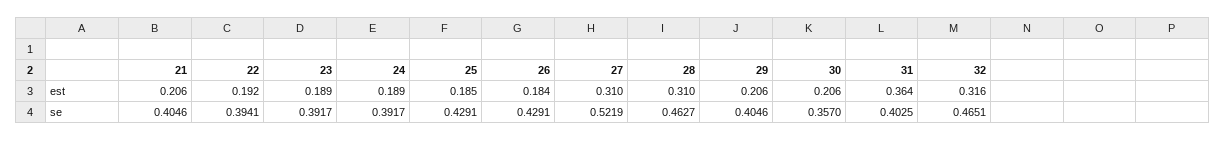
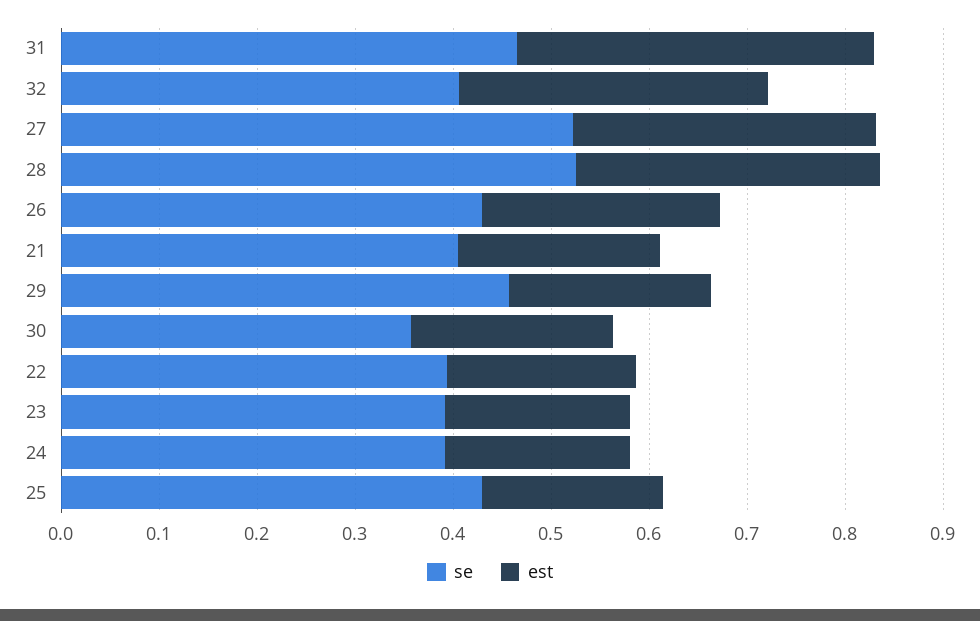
est, 26: 0.184 -> 0.24
se, 28: 0.4627 -> 0.52
se, 29: 0.4046 -> 0.46
se, 31: 0.4025 -> 0.46
se, 32: 0.4651 -> 0.4

